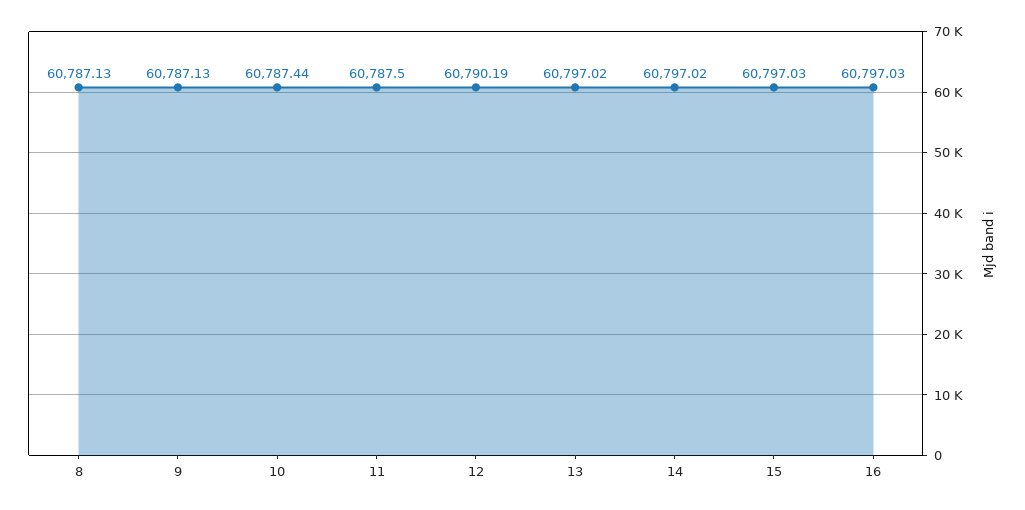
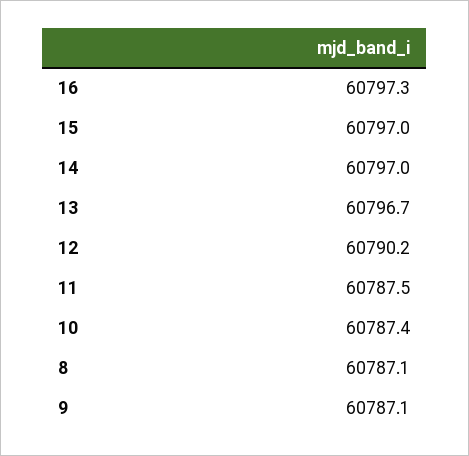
13: 60797.02 -> 60796.7
16: 60797.03 -> 60797.3

